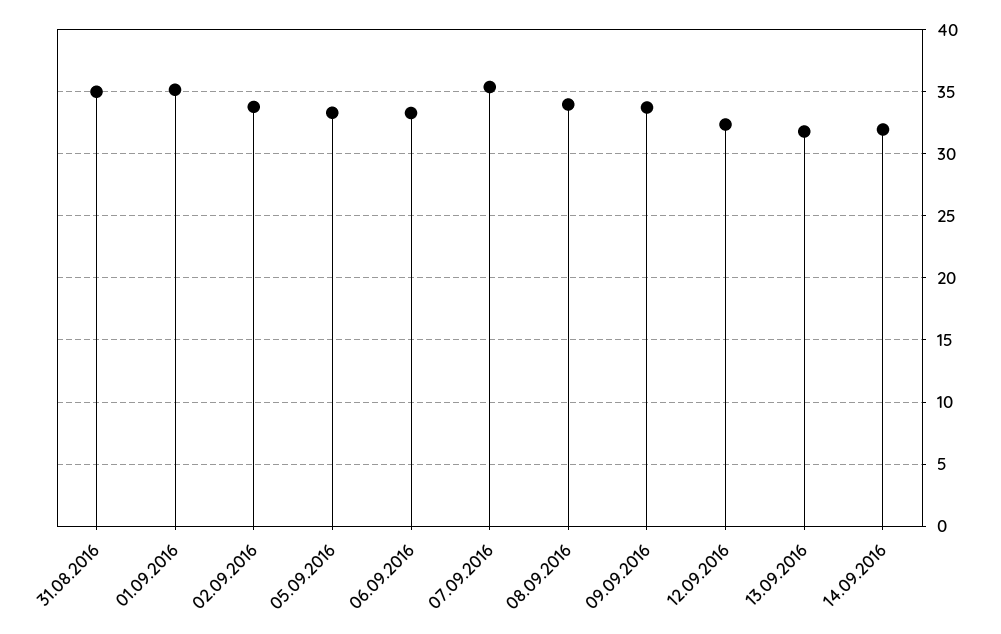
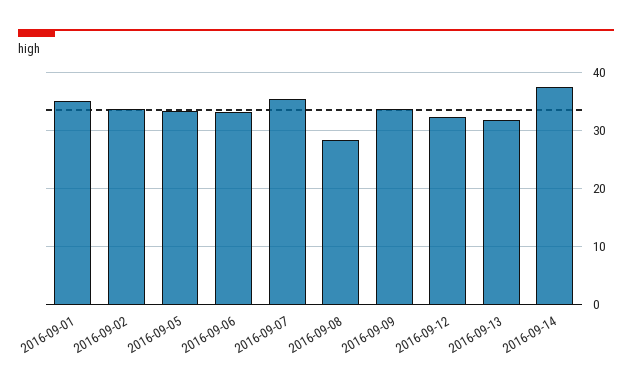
31.08.2016: 35 -> none
08.09.2016: 34 -> 28
14.09.2016: 32 -> 38

